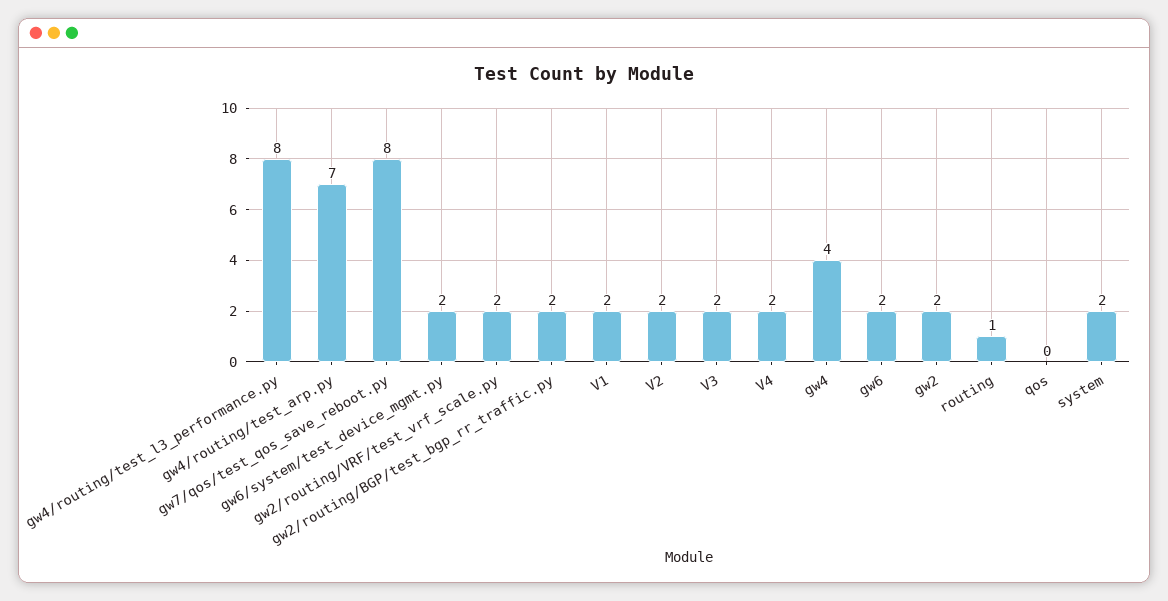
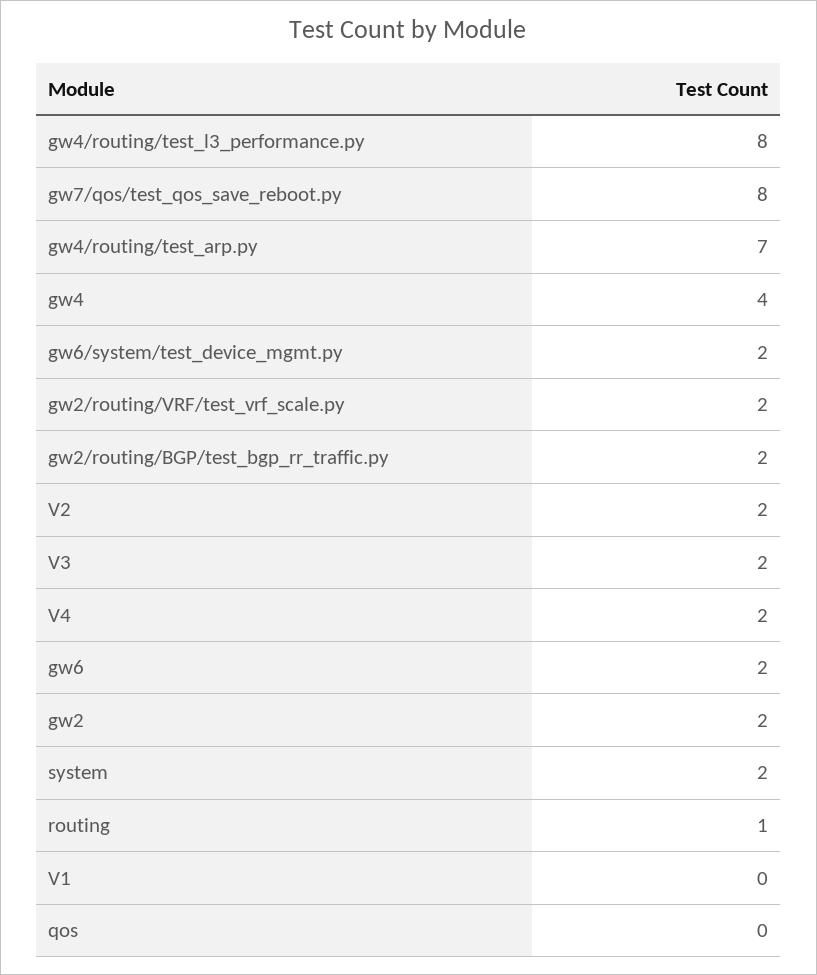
V1: 2 -> 0

